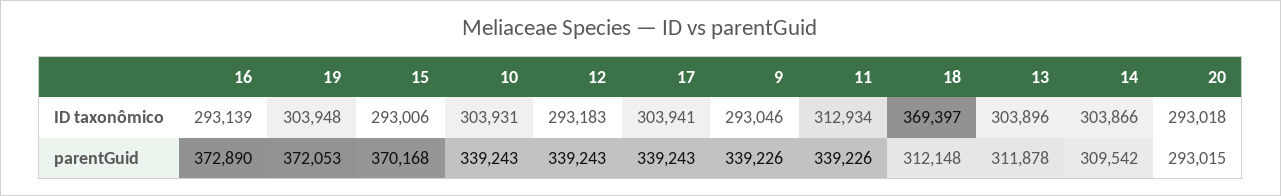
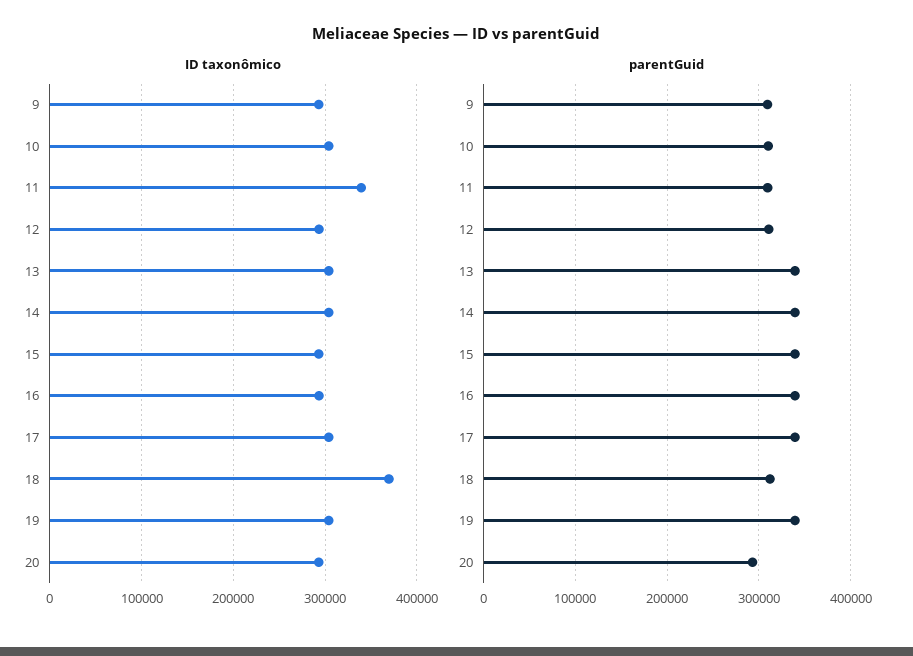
ID taxonômico, 11: 312934 -> 340000
parentGuid, 16: 372890 -> 340000
parentGuid, 19: 372053 -> 340000
parentGuid, 15: 370168 -> 340000
parentGuid, 10: 339243 -> 310000
parentGuid, 12: 339243 -> 310000
parentGuid, 9: 339226 -> 310000
parentGuid, 11: 339226 -> 310000
parentGuid, 13: 311878 -> 340000
parentGuid, 14: 309542 -> 340000

